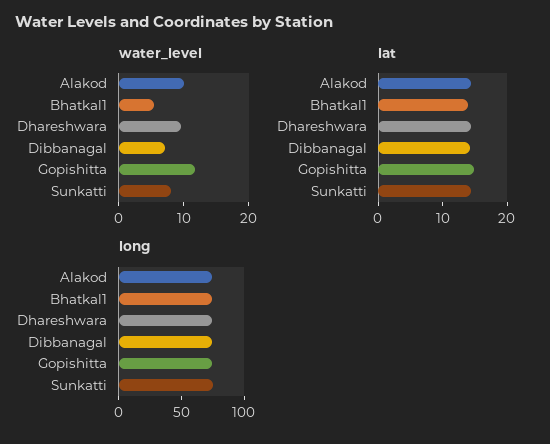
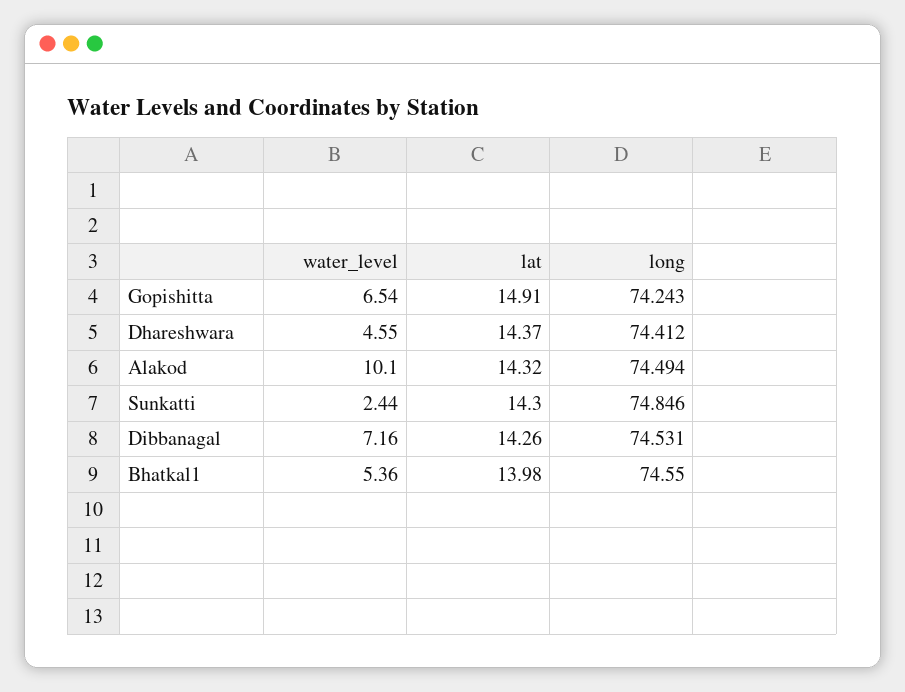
water_level, Dhareshwara: 10 -> 4.55
water_level, Gopishitta: 12 -> 6.54
water_level, Sunkatti: 8 -> 2.44

